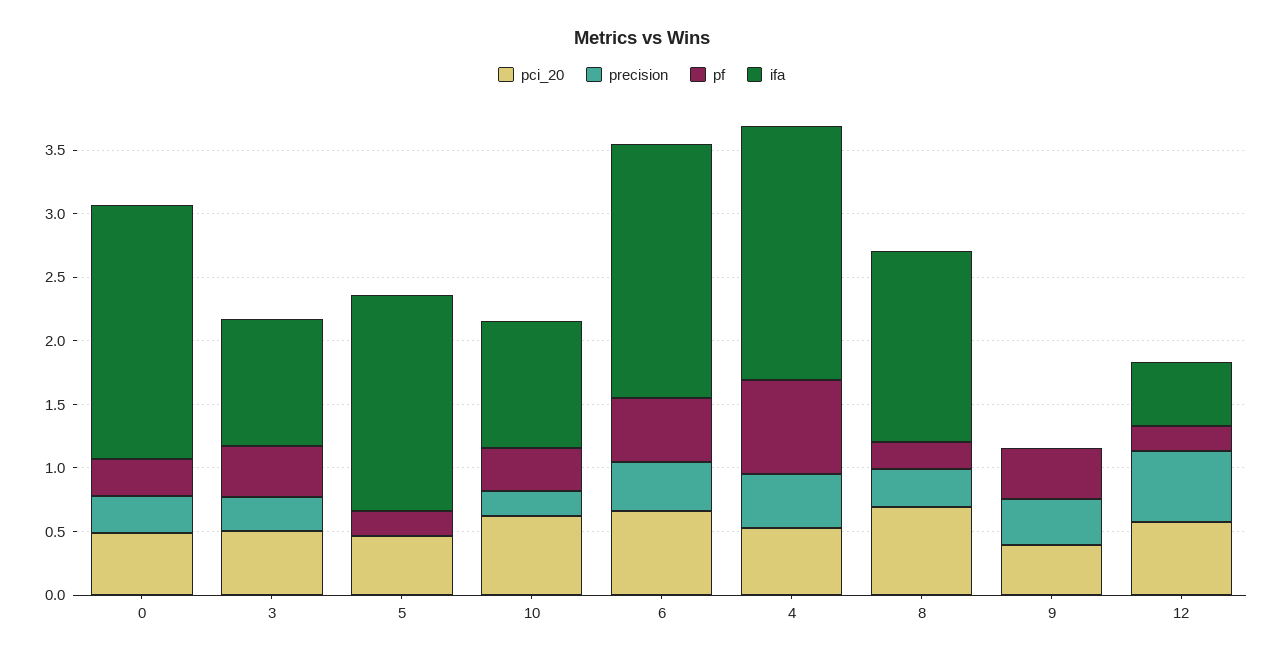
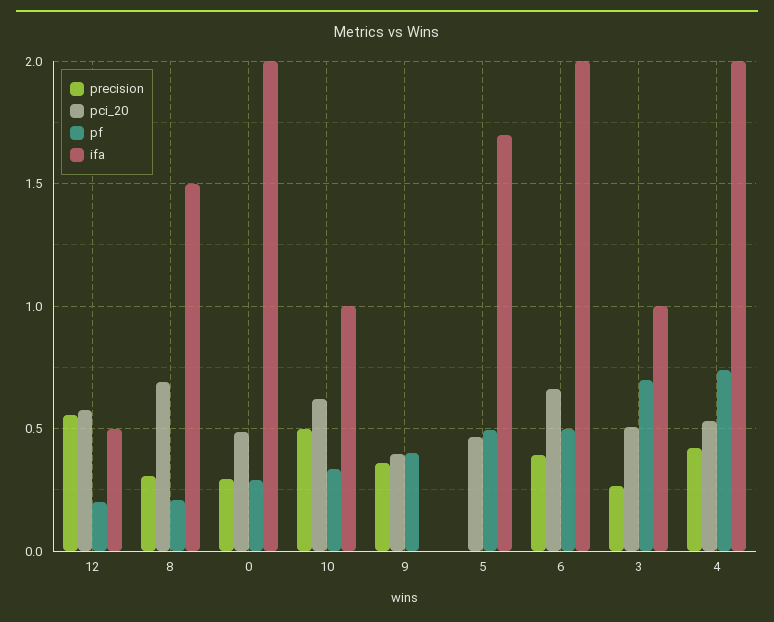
pf, 3: 0.4 -> 0.7
pf, 5: 0.2 -> 0.5
precision, 10: 0.2 -> 0.5

